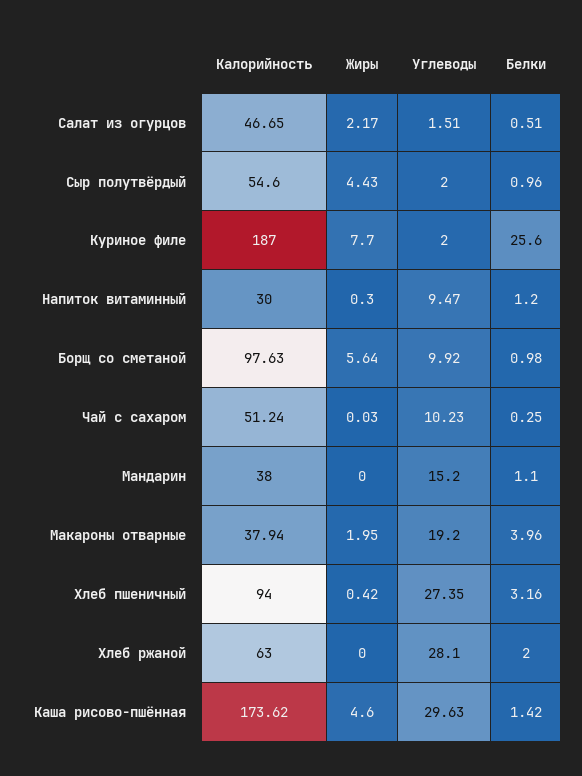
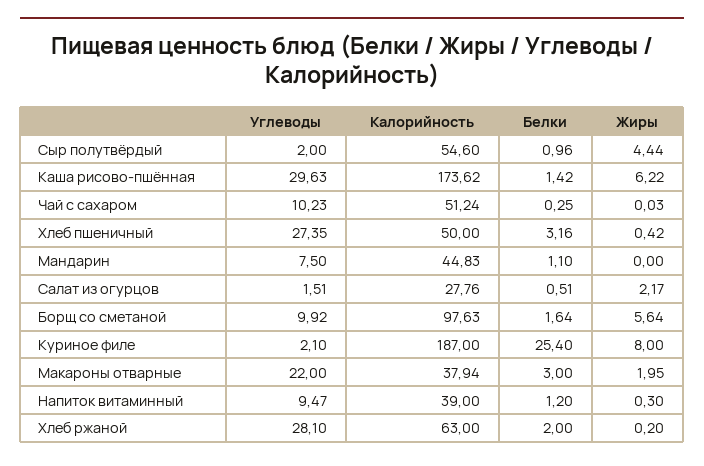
Калорийность, Салат из огурцов: 46.65 -> 27.76
Жиры, Сыр полутвёрдый: 4.43 -> 4.44
Жиры, Куриное филе: 7.7 -> 8
Углеводы, Куриное филе: 2 -> 2.1
Белки, Куриное филе: 25.6 -> 25.4
Калорийность, Напиток витаминный: 30 -> 39
Белки, Борщ со сметаной: 0.98 -> 1.64
Калорийность, Мандарин: 38 -> 44.83
Углеводы, Мандарин: 15.2 -> 7.5
Углеводы, Макароны отварные: 19.2 -> 22
Белки, Макароны отварные: 3.96 -> 3
Калорийность, Хлеб пшеничный: 94 -> 50
Жиры, Хлеб ржаной: 0 -> 0.2
Жиры, Каша рисово-пшённая: 4.6 -> 6.22

